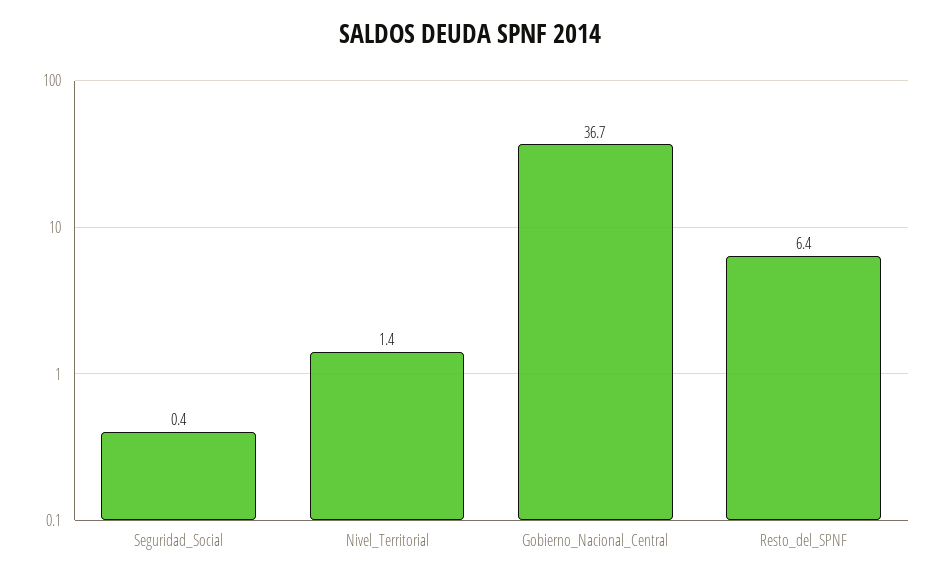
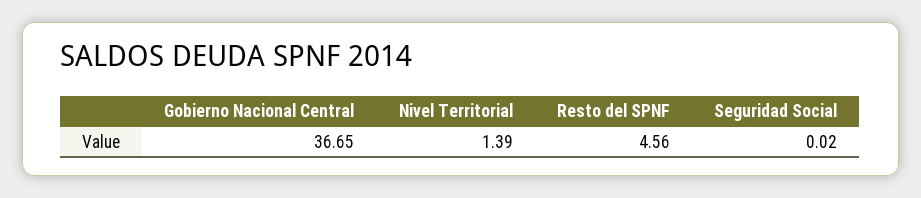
Seguridad_Social: 0.4 -> 0.02
Resto_del_SPNF: 6.4 -> 4.56

